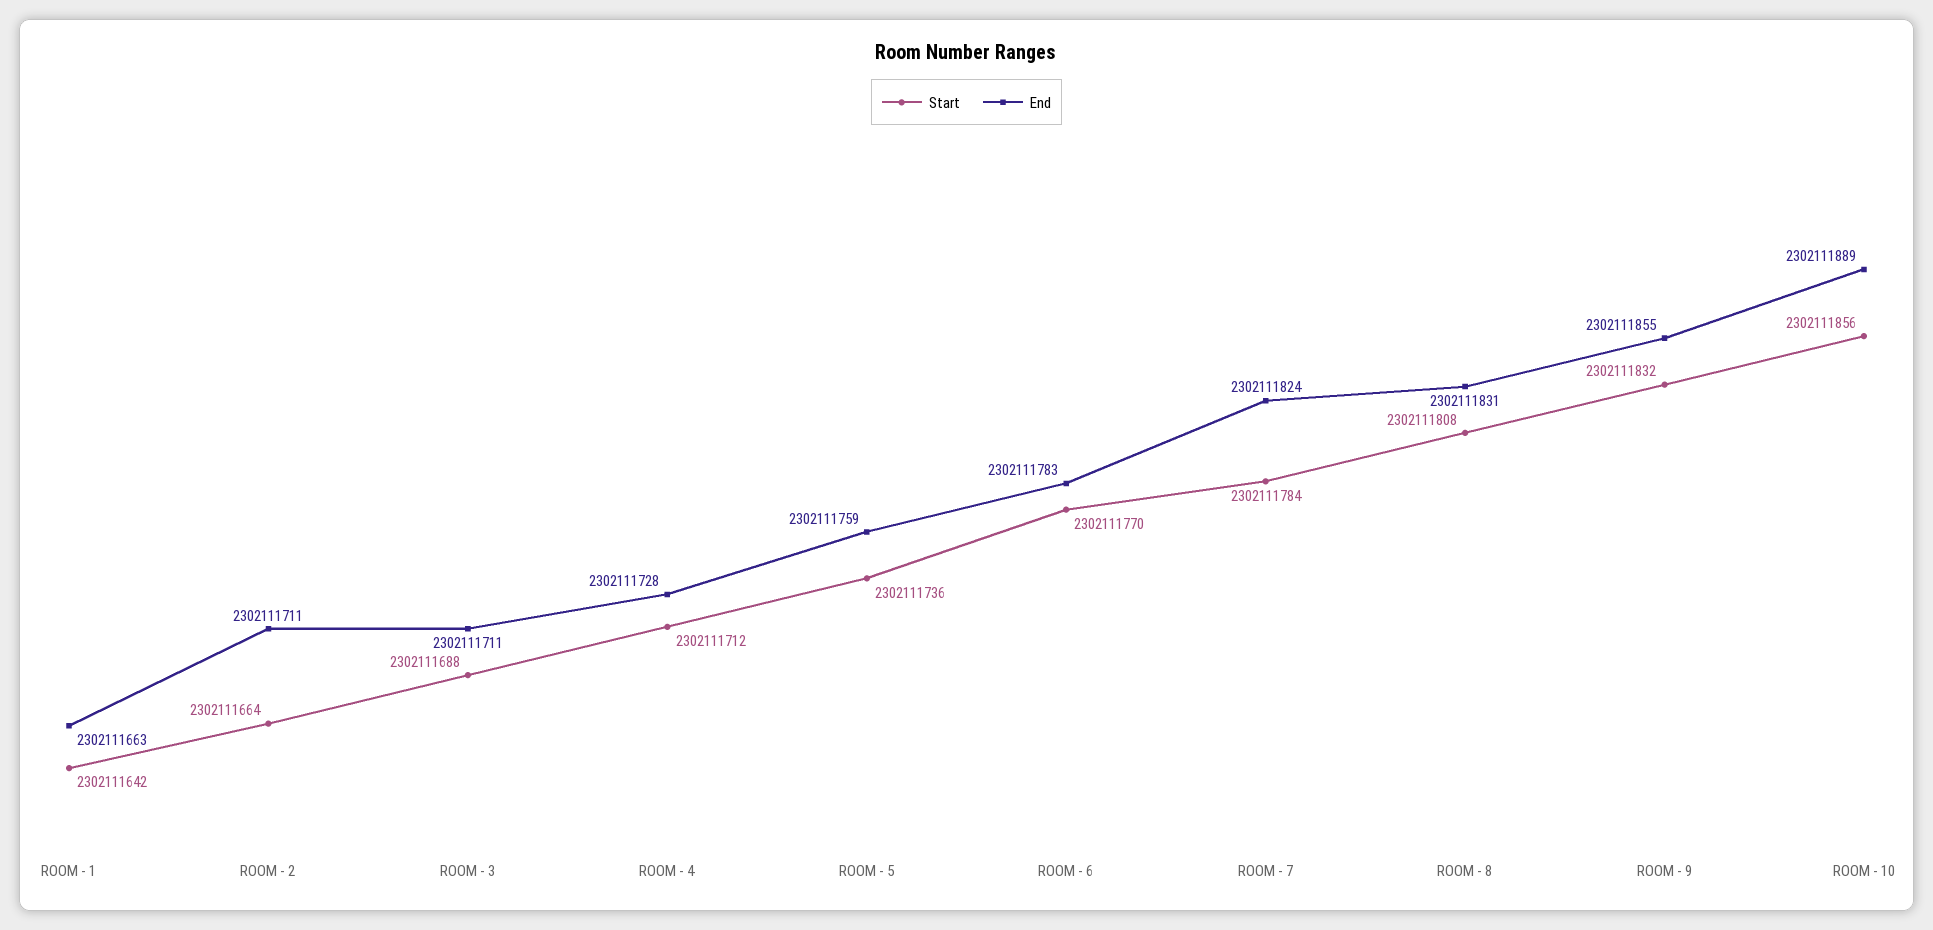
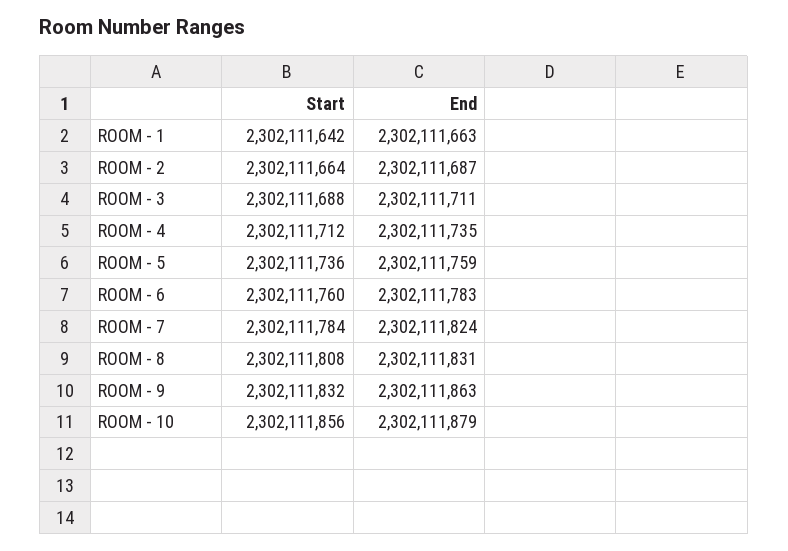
End, ROOM - 2: 2302111711 -> 2302111687
End, ROOM - 4: 2302111728 -> 2302111735
Start, ROOM - 6: 2302111770 -> 2302111760
End, ROOM - 9: 2302111855 -> 2302111863
End, ROOM - 10: 2302111889 -> 2302111879

